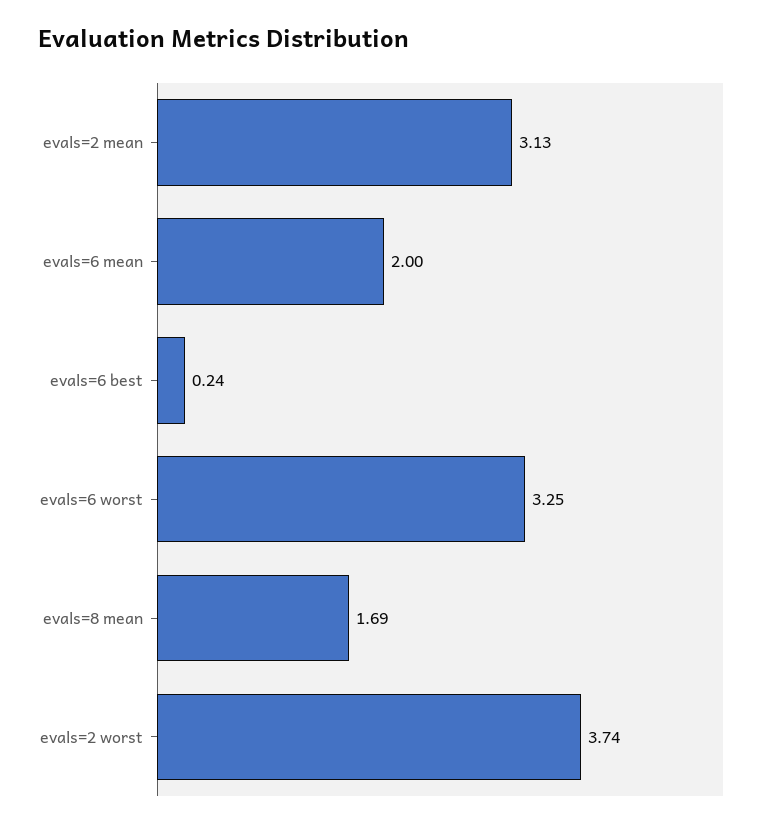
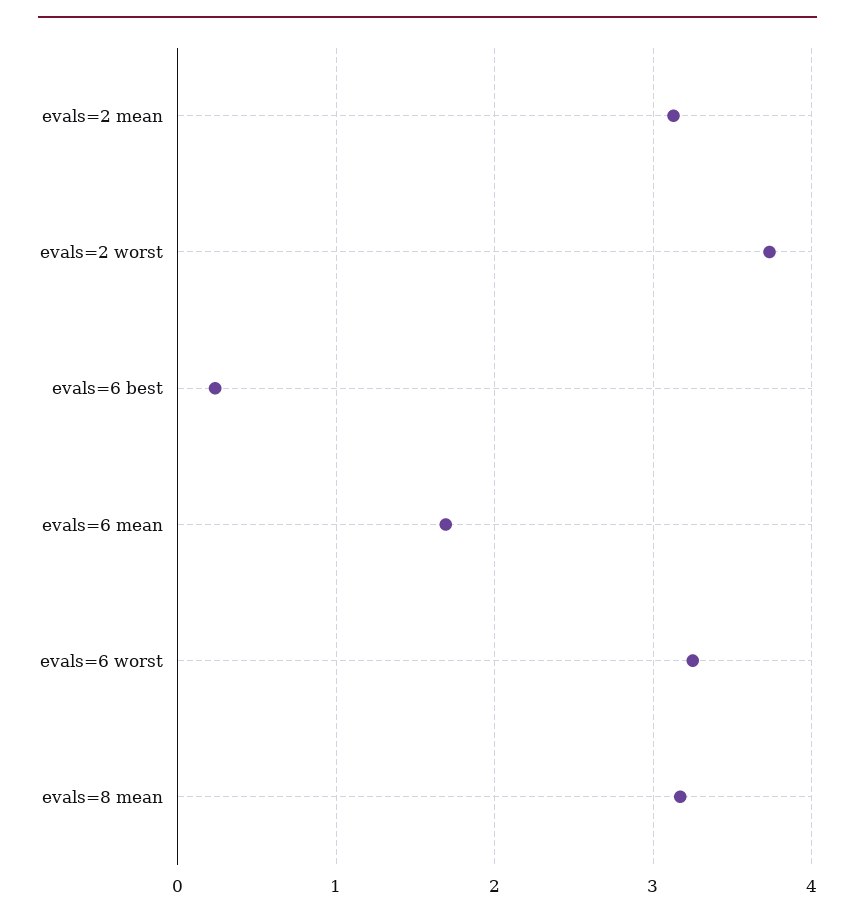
evals=6 mean: 2 -> 1.7
evals=8 mean: 1.69 -> 3.2

